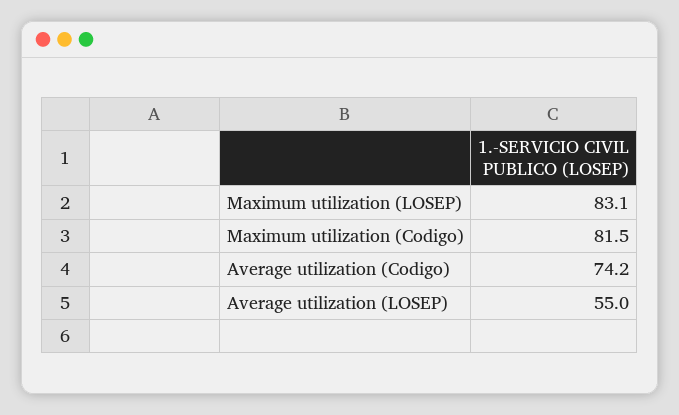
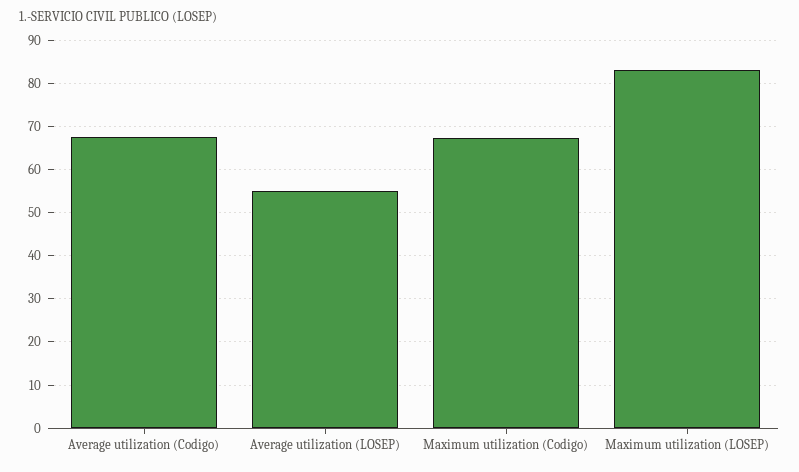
Maximum utilization (Codigo): 81.5 -> 68
Average utilization (Codigo): 74.2 -> 68

